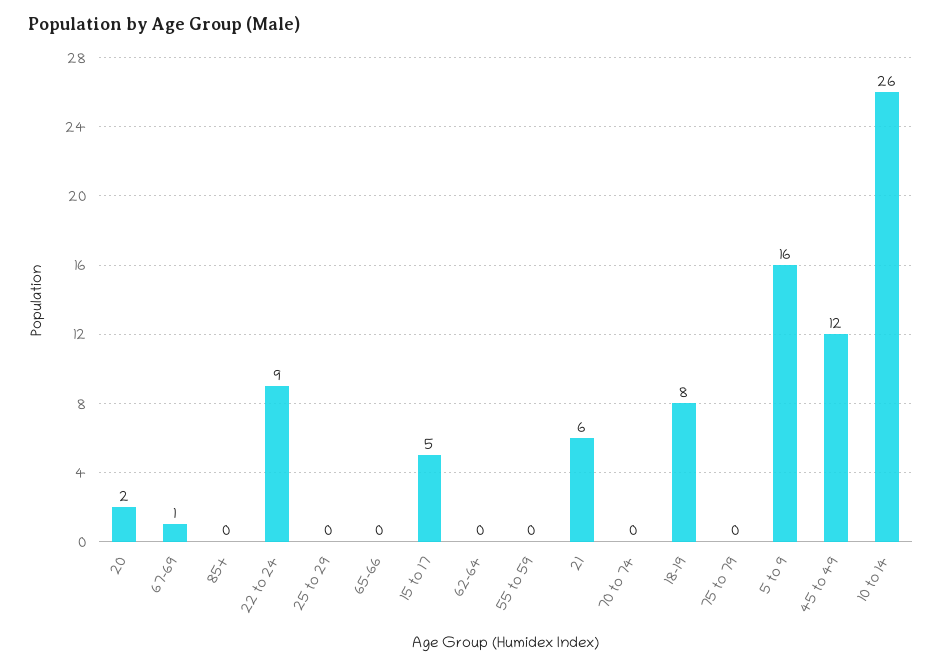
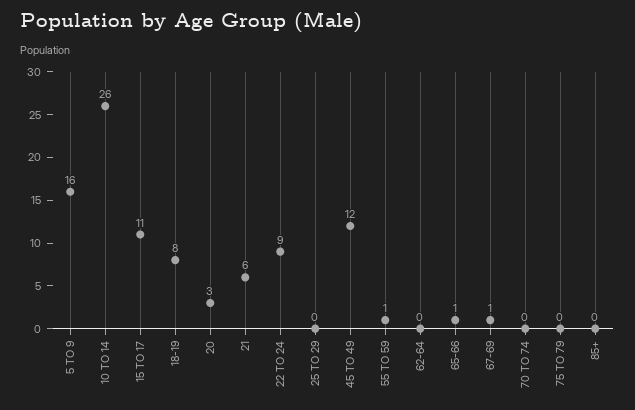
20: 2 -> 3
65-66: 0 -> 1
15 to 17: 5 -> 11
55 to 59: 0 -> 1

